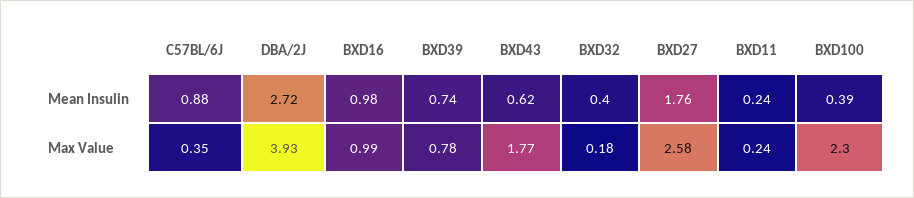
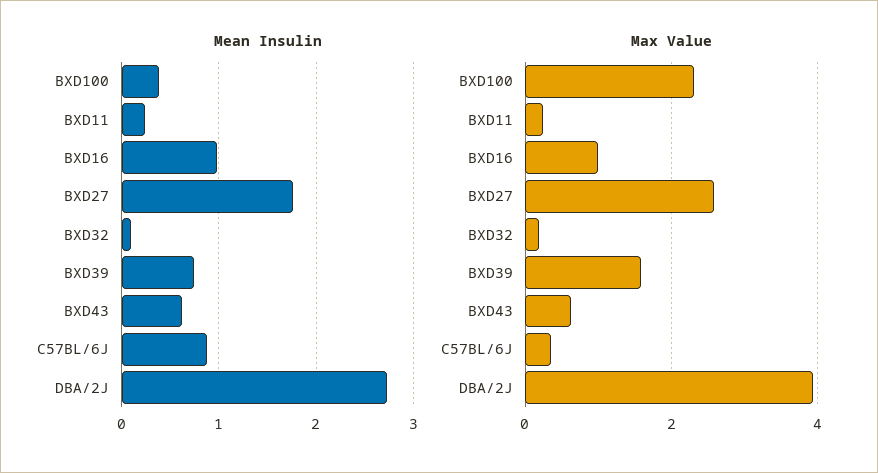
Mean Insulin, BXD32: 0.4 -> 0.1
Max Value, BXD39: 0.78 -> 1.6
Max Value, BXD43: 1.77 -> 0.6

